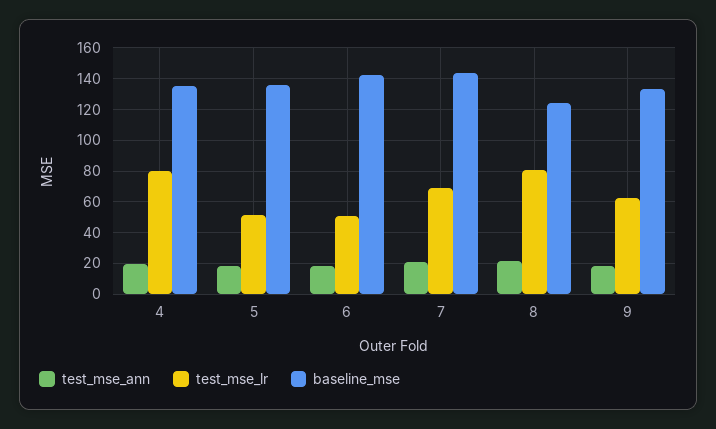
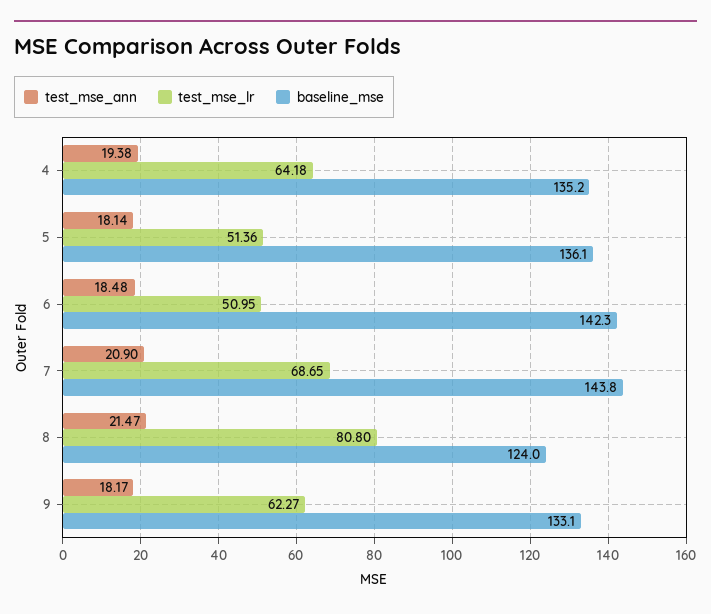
test_mse_lr, 4: 80 -> 64.18

